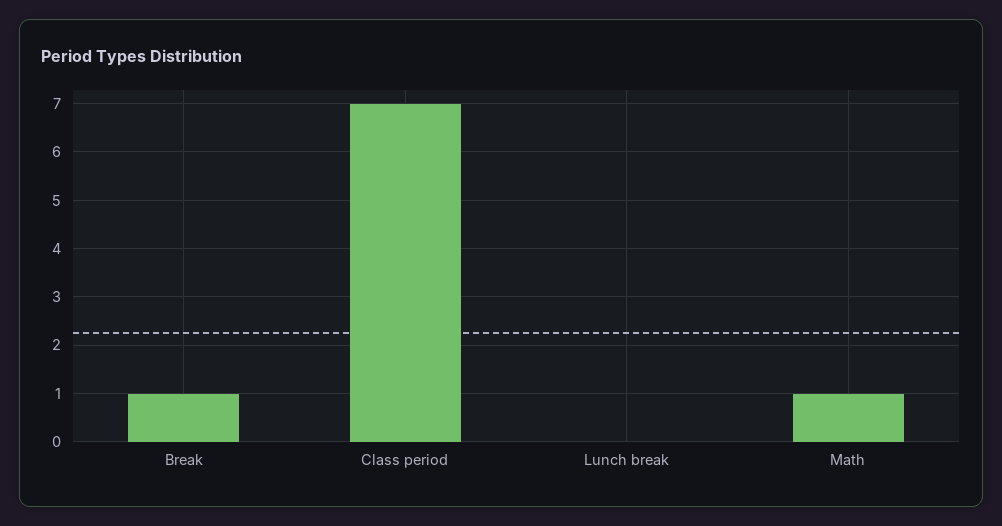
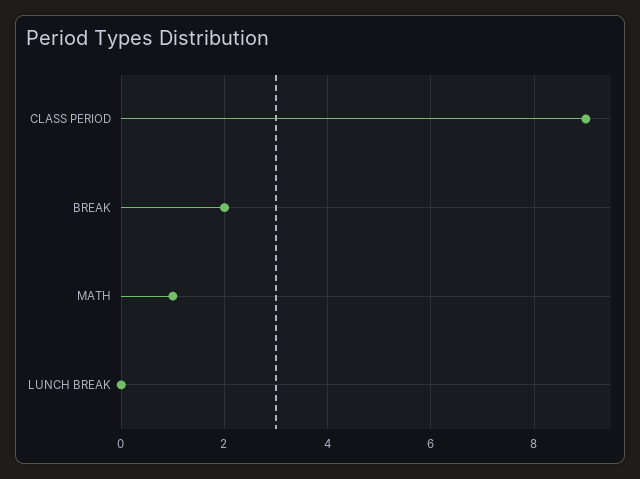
Break: 1 -> 2
Class period: 7 -> 9

